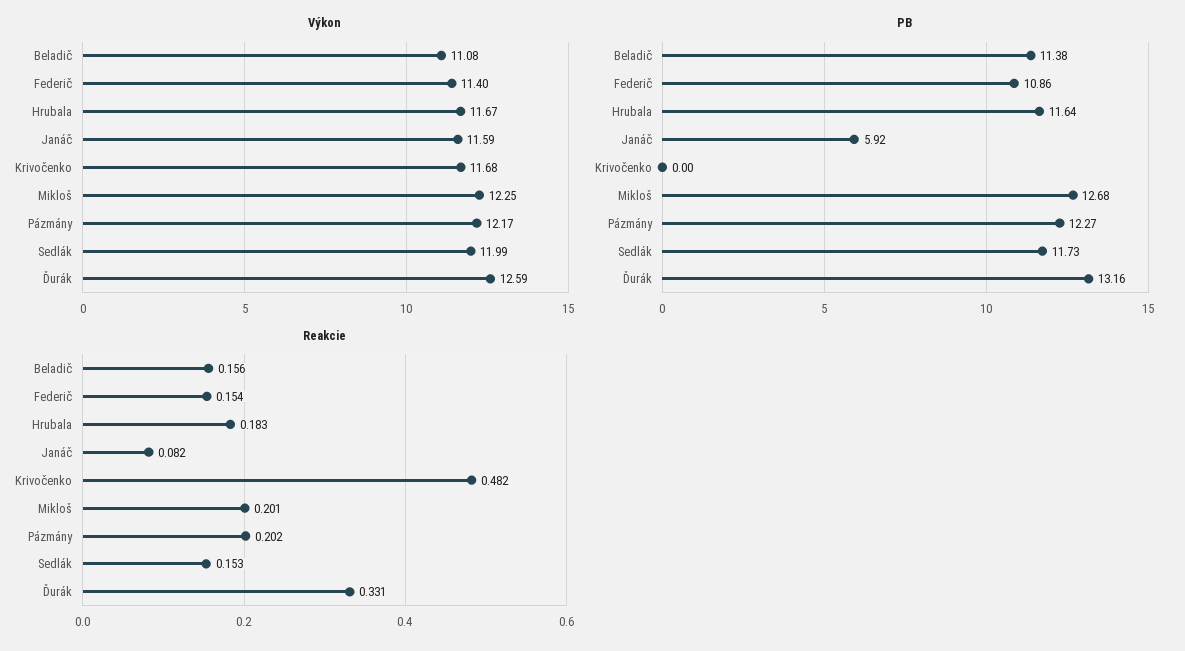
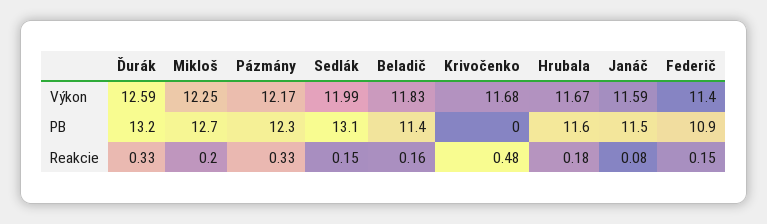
Výkon, Beladič: 11.08 -> 11.83
PB, Janáč: 5.92 -> 11.5
PB, Sedlák: 11.73 -> 13.1
Reakcie, Pázmány: 0.202 -> 0.33

